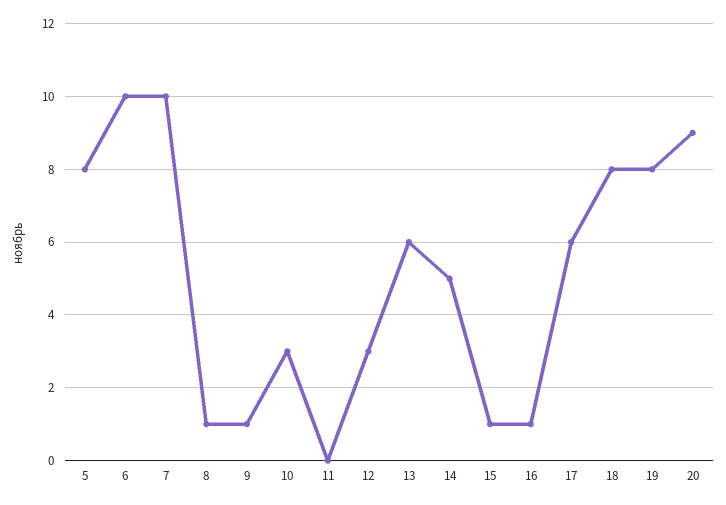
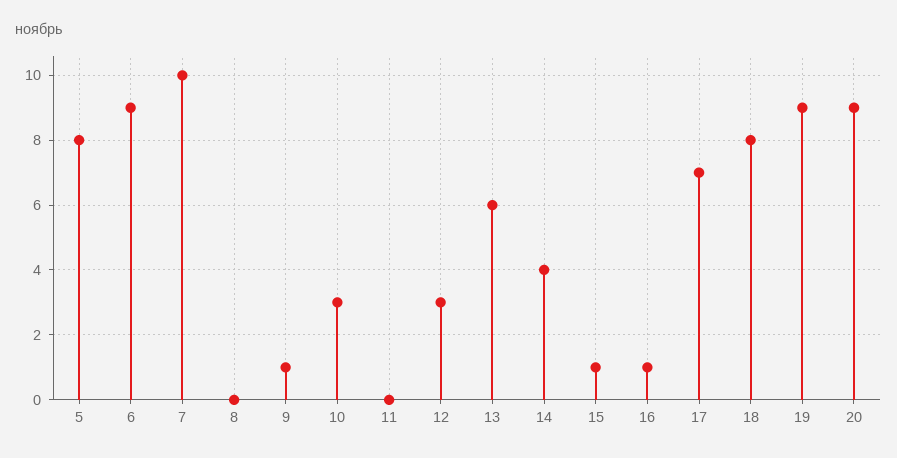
6: 10 -> 9
8: 1 -> 0
14: 5 -> 4
17: 6 -> 7
19: 8 -> 9

